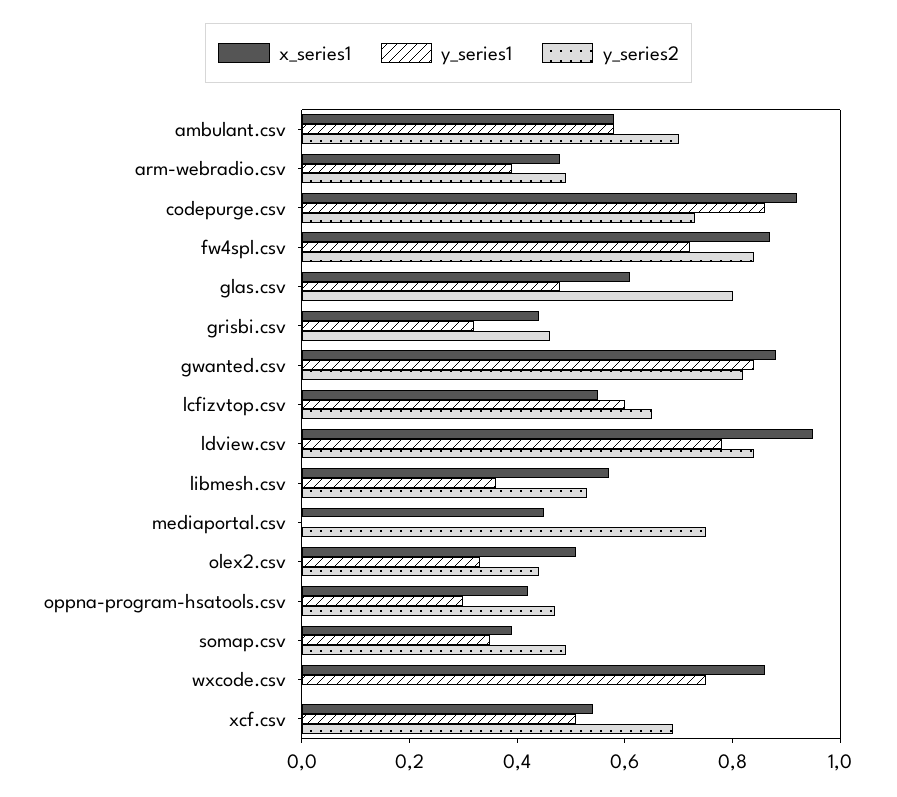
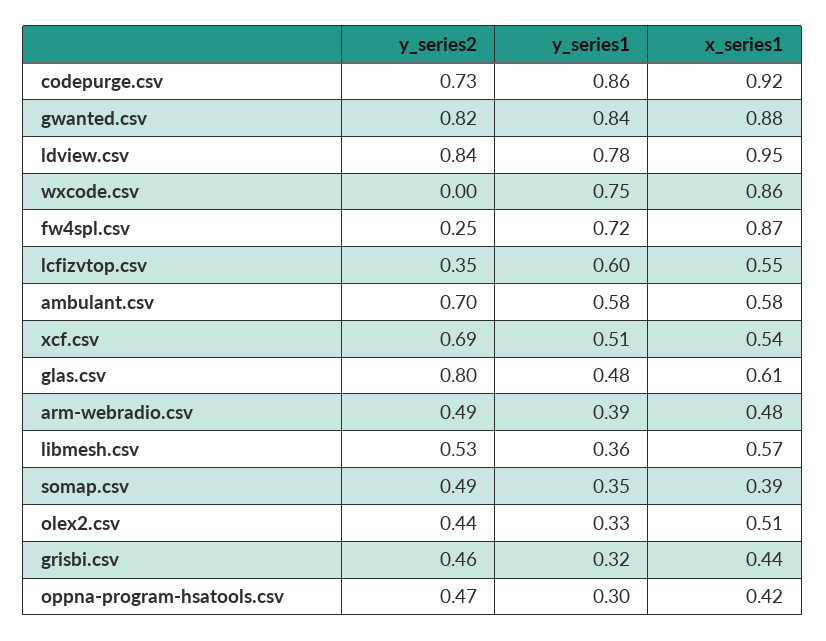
y_series2, fw4spl.csv: 0.85 -> 0.25
y_series2, lcfizvtop.csv: 0.65 -> 0.35
x_series1, mediaportal.csv: 0.45 -> none
y_series1, mediaportal.csv: 0 -> none
y_series2, mediaportal.csv: 0.75 -> none

